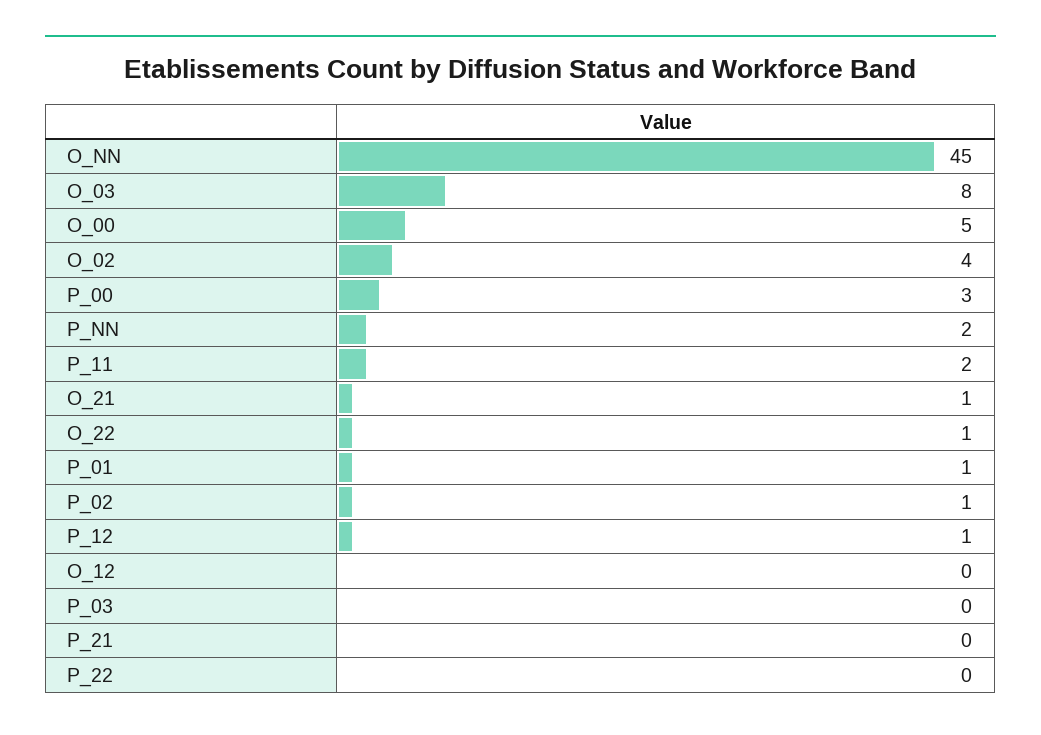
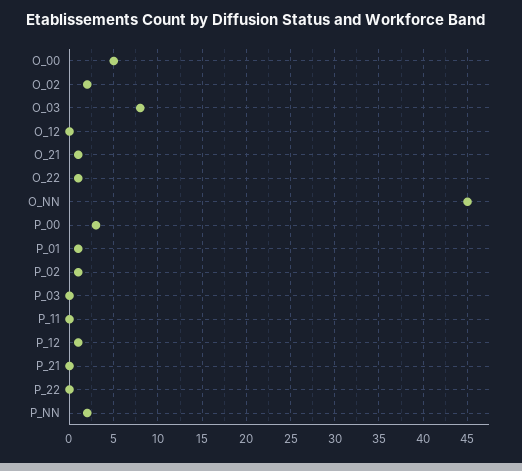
O_02: 4 -> 2
P_11: 2 -> 0

